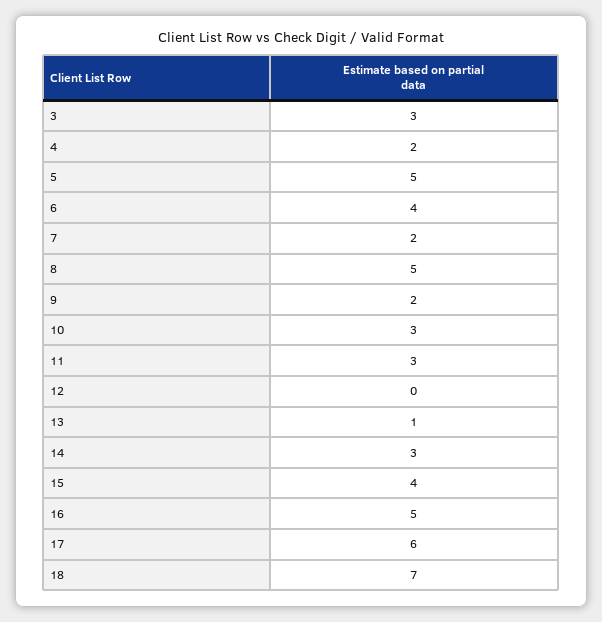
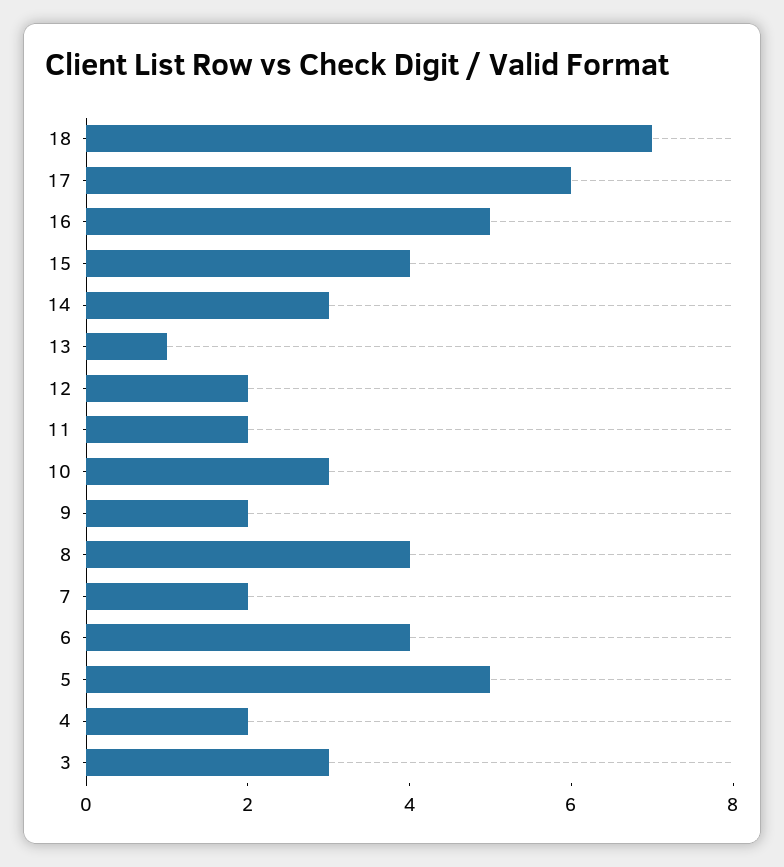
8: 5 -> 4
11: 3 -> 2
12: 0 -> 2

